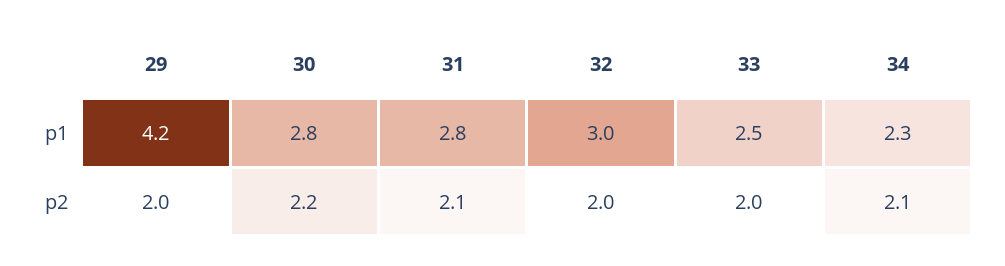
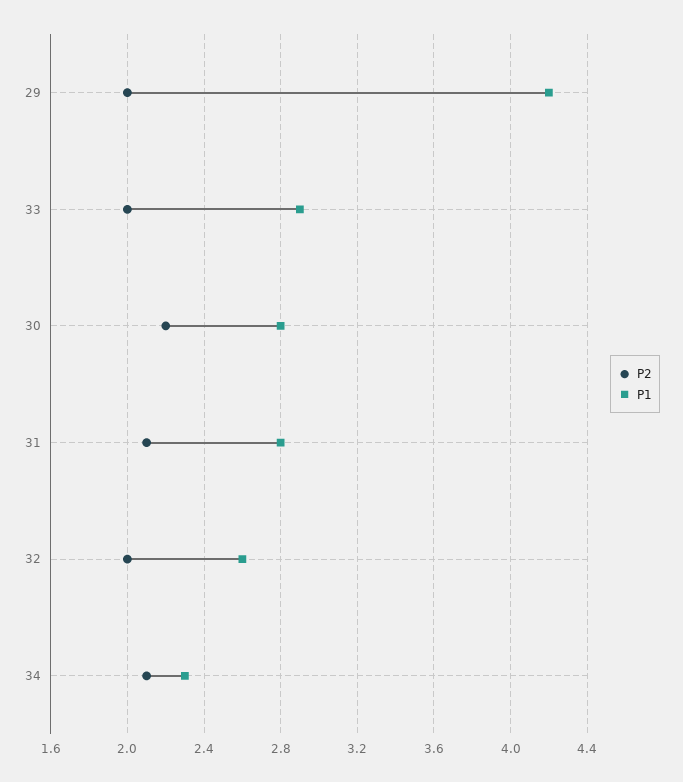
p1, 32: 3 -> 2.6
p1, 33: 2.5 -> 2.9

